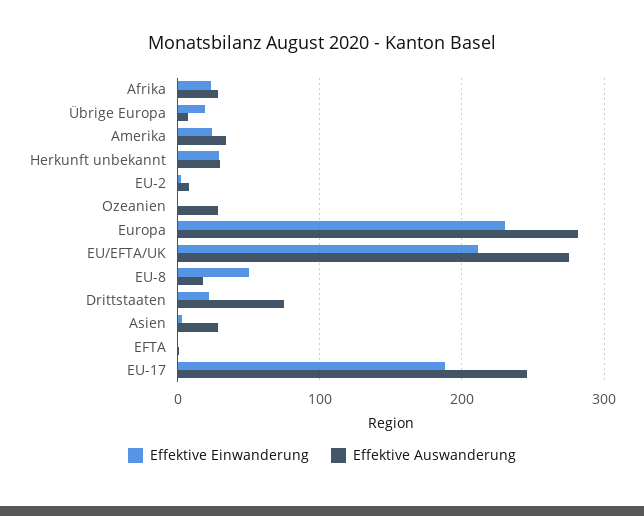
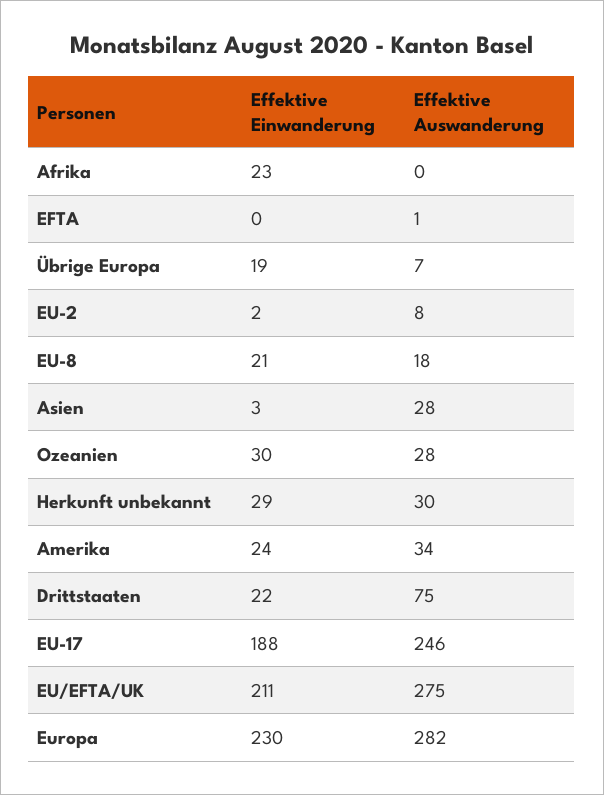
Effektive Auswanderung, Afrika: 30 -> 0
Effektive Einwanderung, Ozeanien: 0 -> 30
Effektive Einwanderung, EU-8: 50 -> 21

